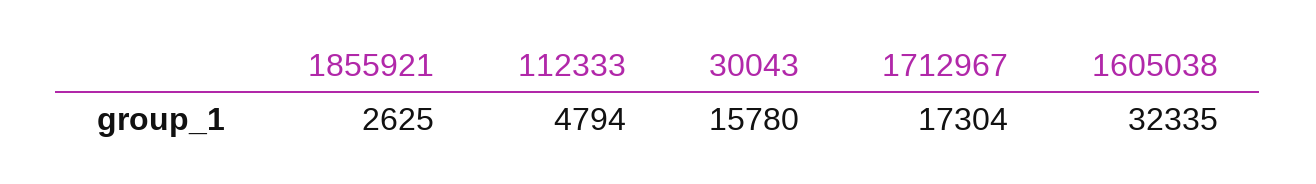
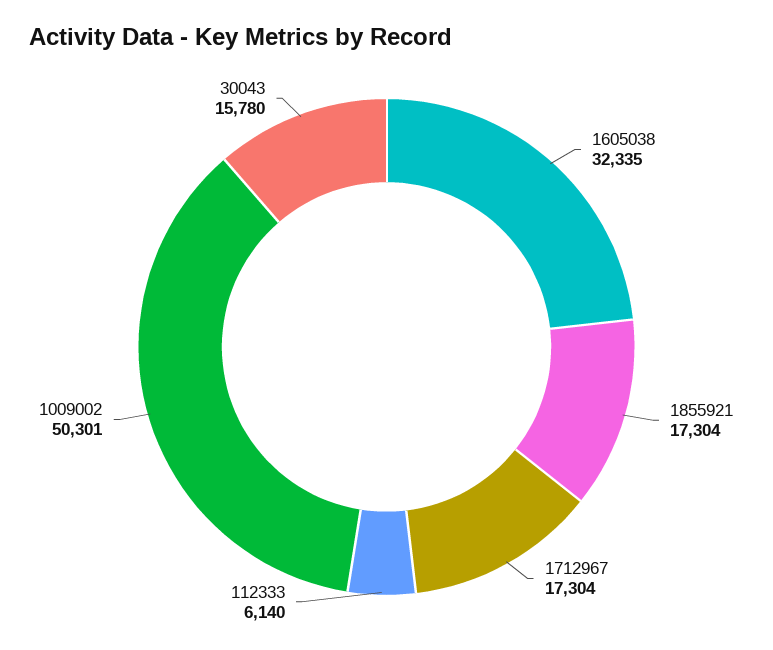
1855921: 2625 -> 17304
112333: 4794 -> 6140
1009002: none -> 50301

